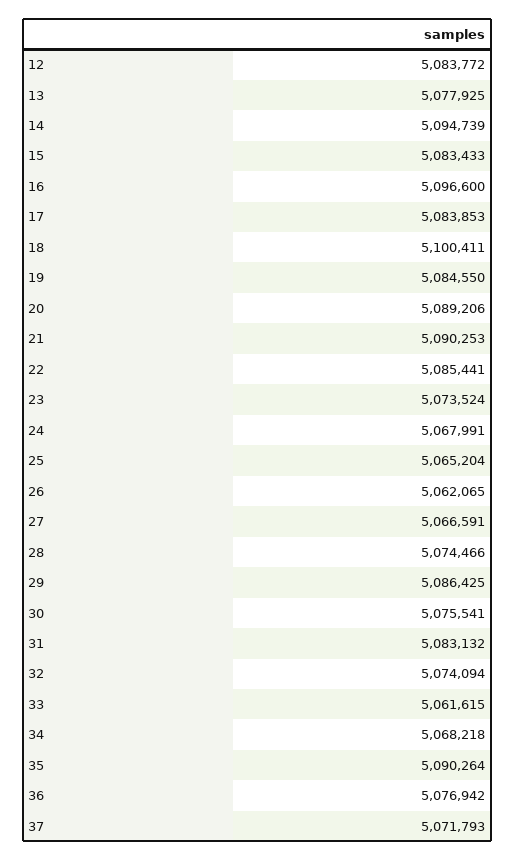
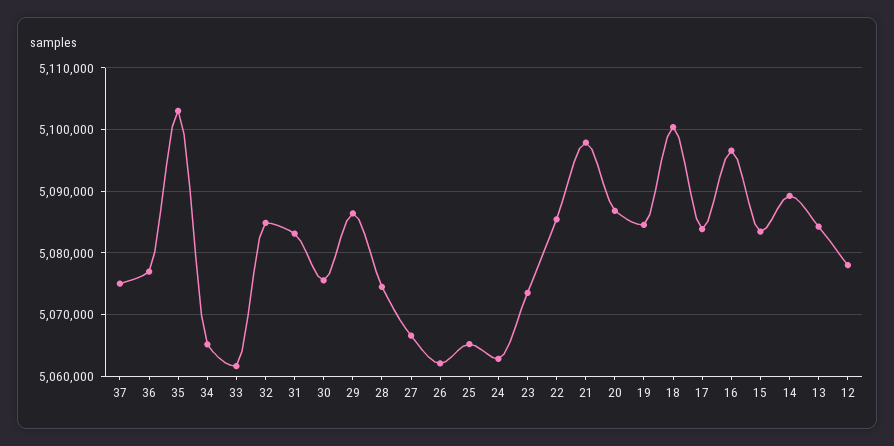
12: 5083772 -> 5078000
13: 5077925 -> 5084000
14: 5094739 -> 5089000
20: 5089206 -> 5087000
21: 5090253 -> 5098000
24: 5067991 -> 5063000
32: 5074094 -> 5085000
34: 5068218 -> 5065000
35: 5090264 -> 5103000
37: 5071793 -> 5075000

